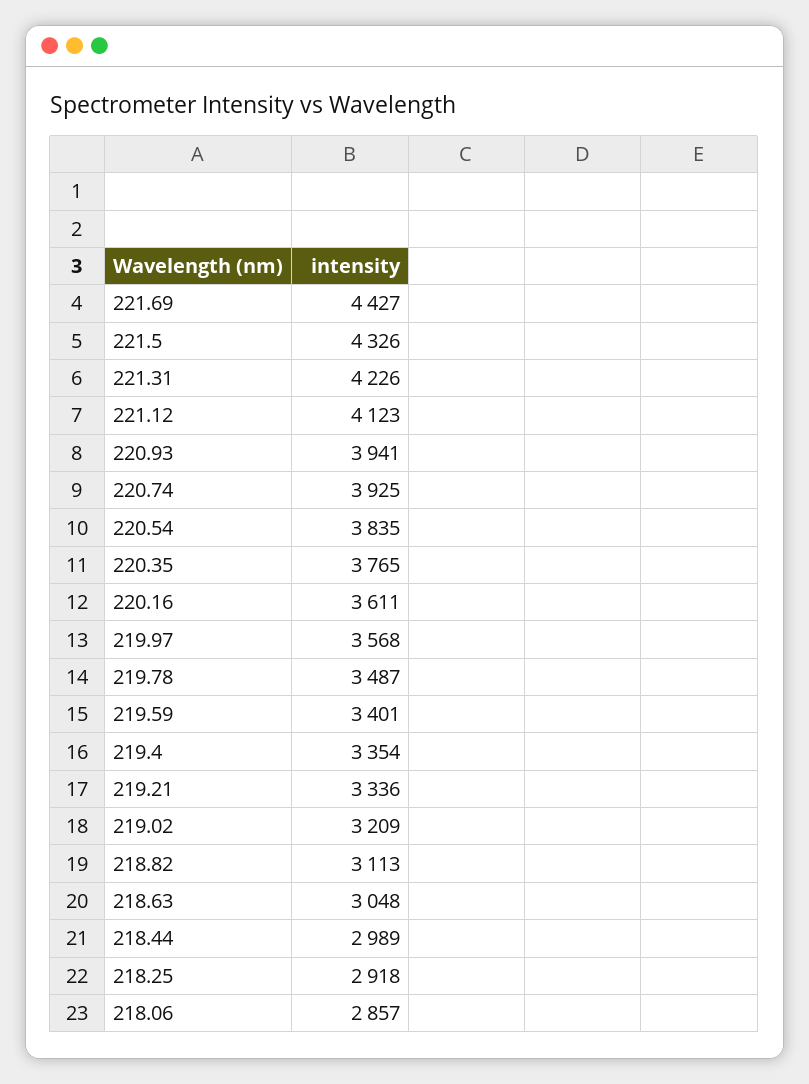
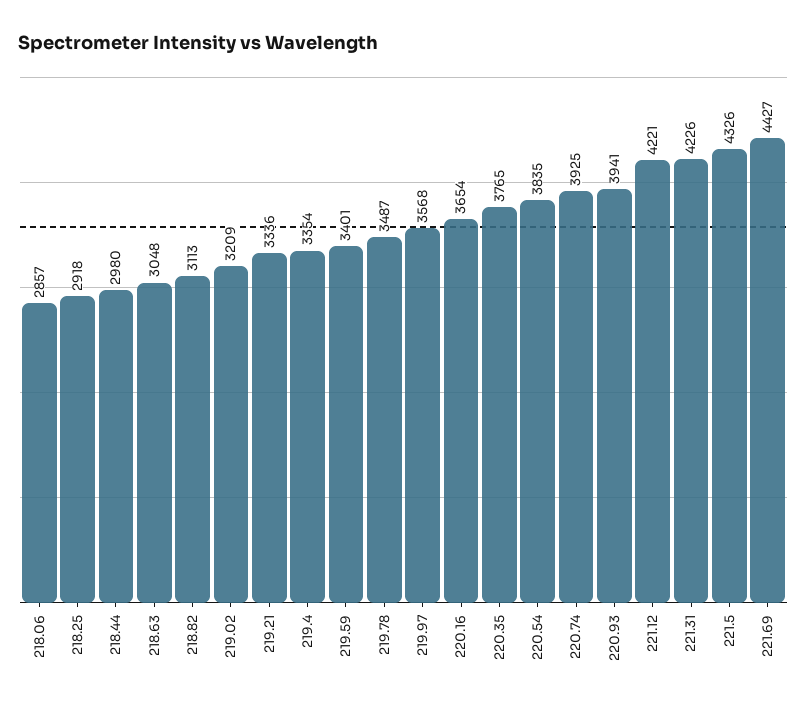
221.12: 4123 -> 4221
220.16: 3611 -> 3654
218.44: 2989 -> 2980

